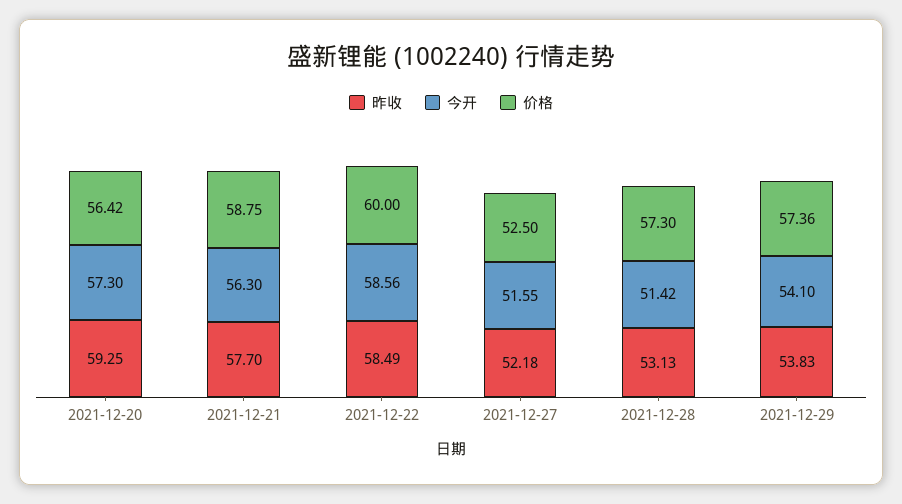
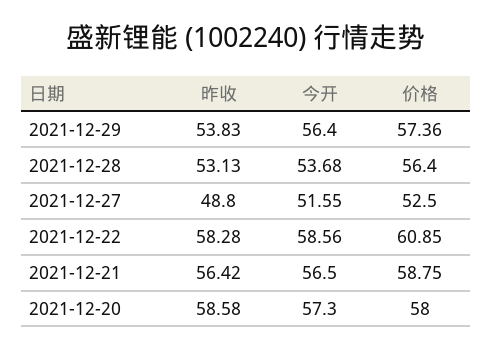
昨收, 2021-12-20: 59.25 -> 58.58
价格, 2021-12-20: 56.42 -> 58
昨收, 2021-12-21: 57.7 -> 56.42
今开, 2021-12-21: 56.3 -> 56.5
昨收, 2021-12-22: 58.49 -> 58.28
价格, 2021-12-22: 60 -> 60.85
昨收, 2021-12-27: 52.18 -> 48.8
今开, 2021-12-28: 51.42 -> 53.68
价格, 2021-12-28: 57.3 -> 56.4
今开, 2021-12-29: 54.1 -> 56.4

